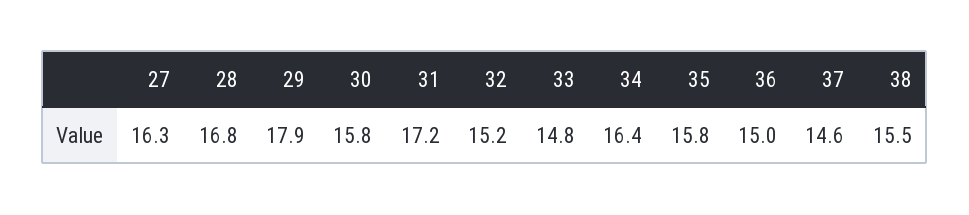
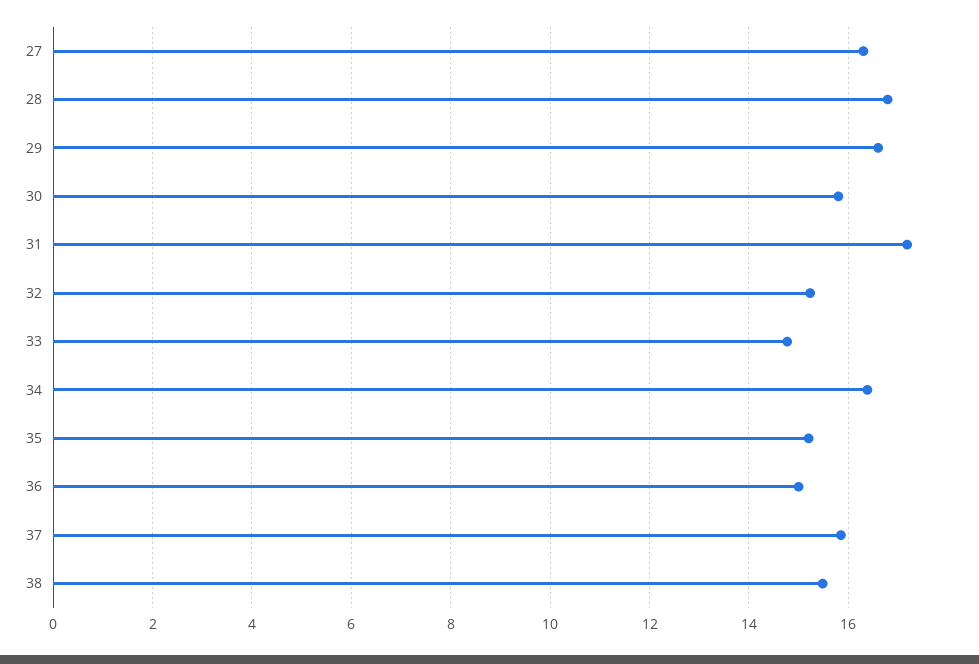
29: 17.9 -> 16.6
35: 15.8 -> 15.2
37: 14.6 -> 15.8

